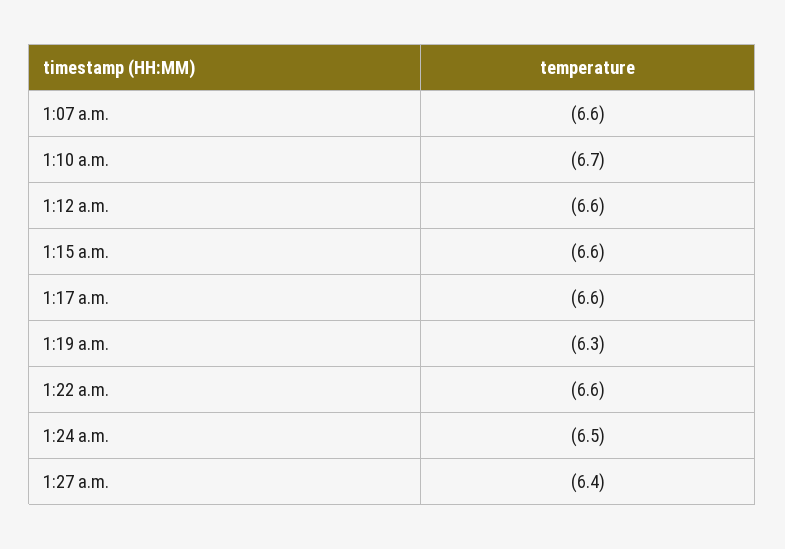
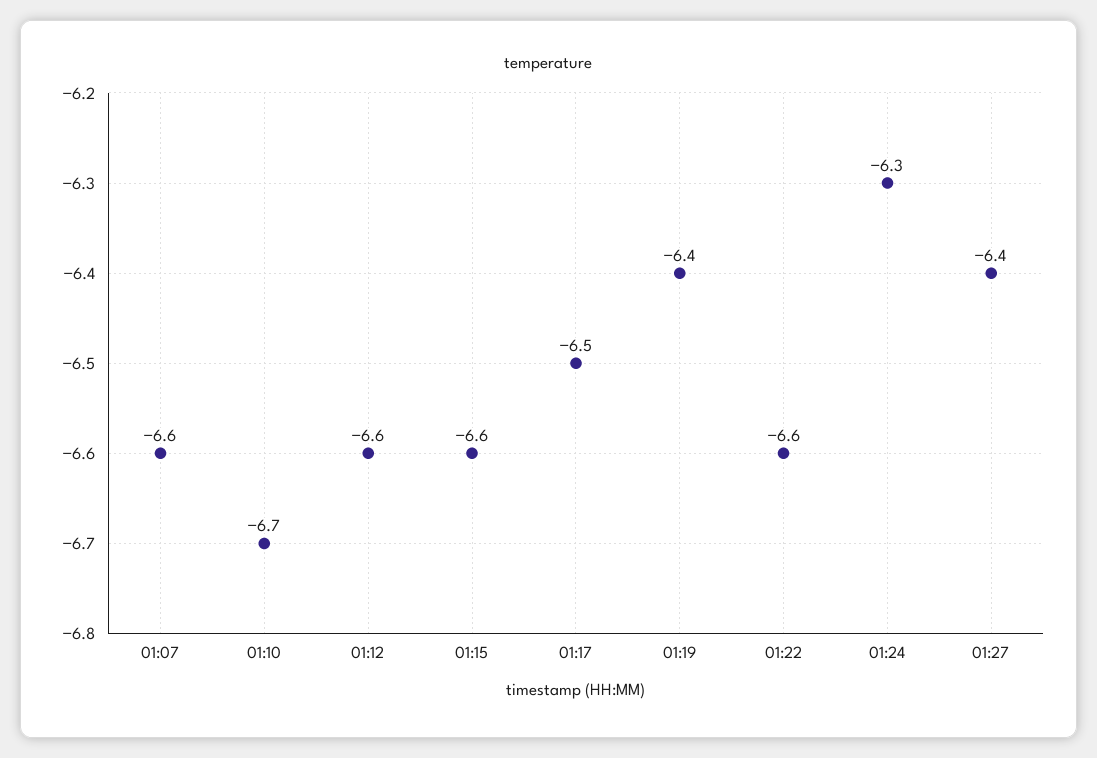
1:17 a.m.: -6.6 -> -6.5
1:19 a.m.: -6.3 -> -6.4
1:24 a.m.: -6.5 -> -6.3

